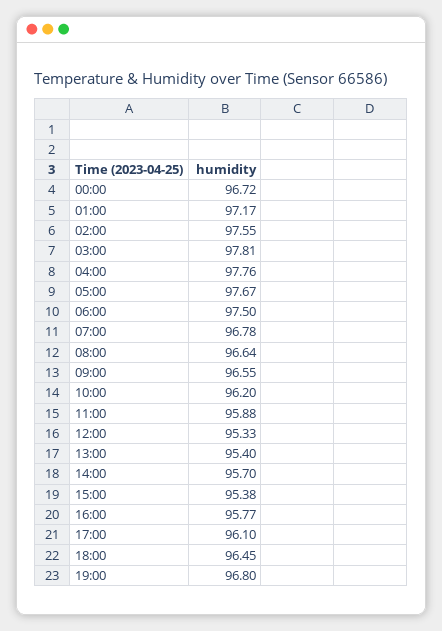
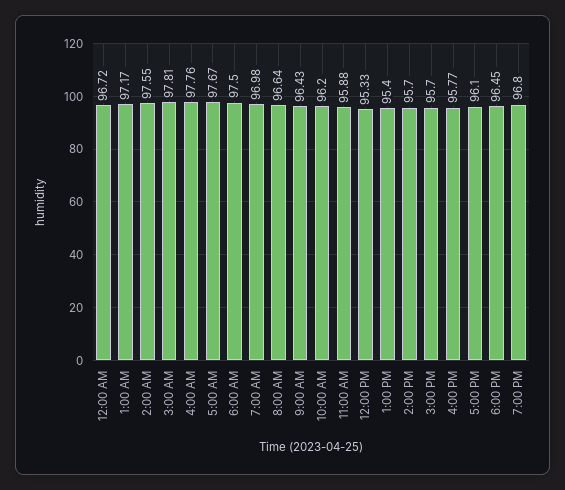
07:00: 96.78 -> 96.98
09:00: 96.55 -> 96.43
15:00: 95.38 -> 95.7

